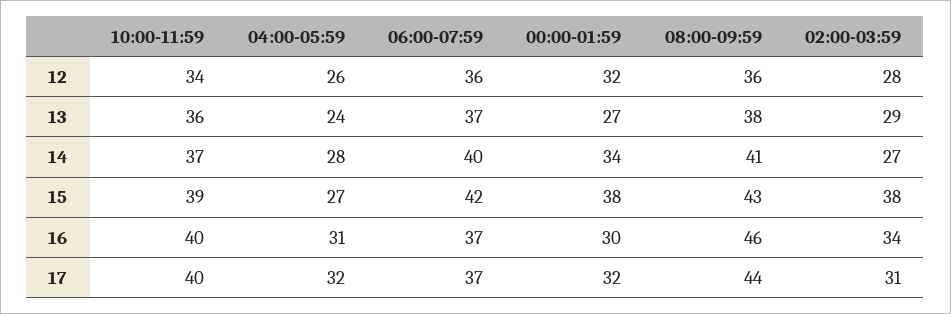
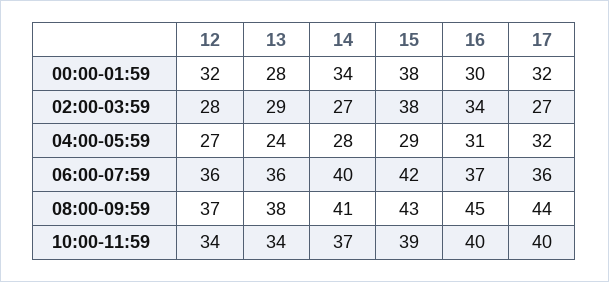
04:00-05:59, 12: 26 -> 27
08:00-09:59, 12: 36 -> 37
10:00-11:59, 13: 36 -> 34
06:00-07:59, 13: 37 -> 36
00:00-01:59, 13: 27 -> 28
04:00-05:59, 15: 27 -> 29
08:00-09:59, 16: 46 -> 45
06:00-07:59, 17: 37 -> 36
02:00-03:59, 17: 31 -> 27

